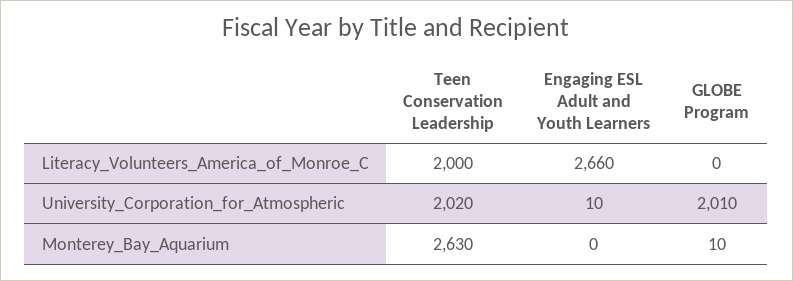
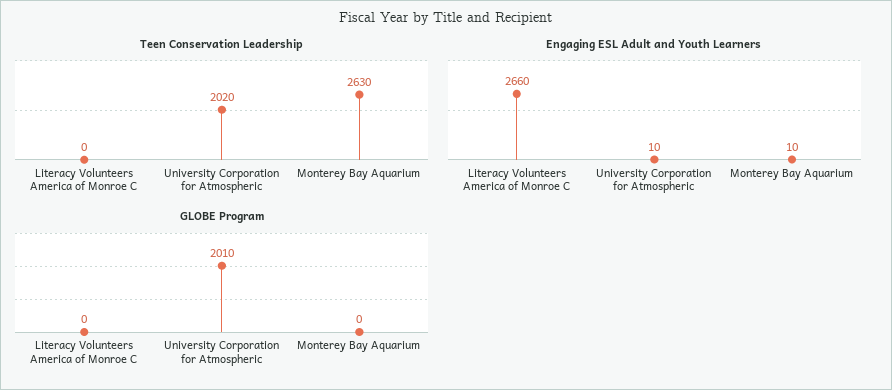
Teen Conservation Leadership, Literacy_Volunteers_America_of_Monroe_C: 2000 -> 0
Engaging ESL Adult and Youth Learners, Monterey_Bay_Aquarium: 0 -> 10
GLOBE Program, Monterey_Bay_Aquarium: 10 -> 0

